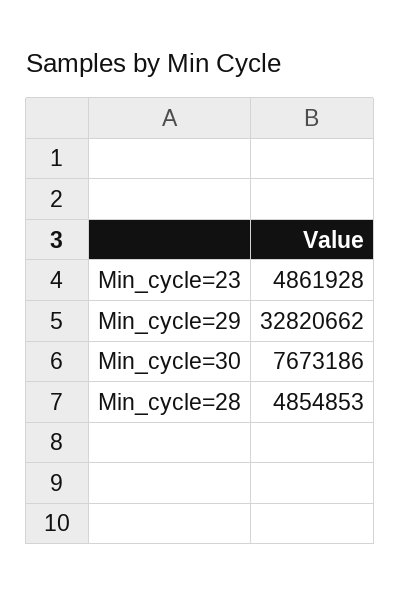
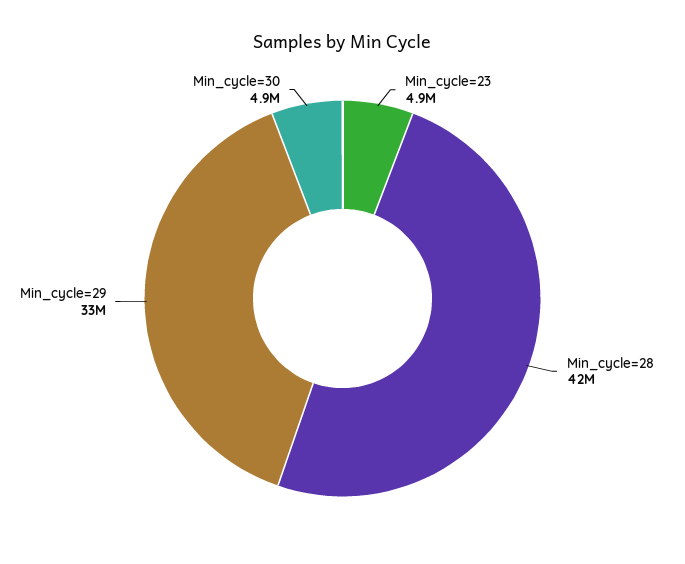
Min_cycle=30: 7673186 -> 4900000
Min_cycle=28: 4854853 -> 42000000

